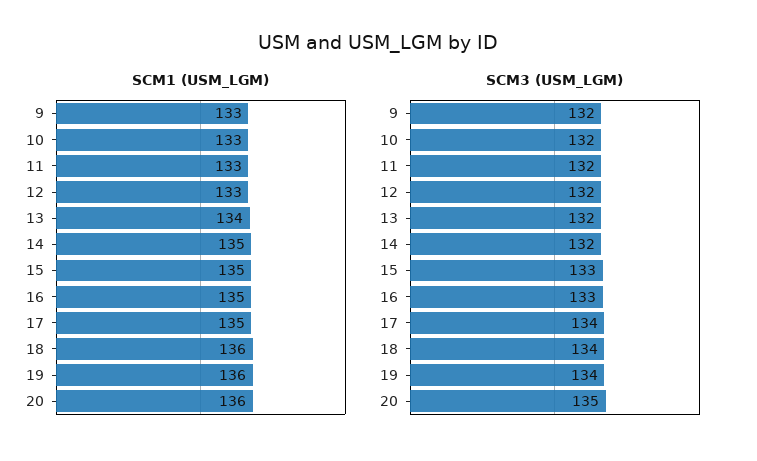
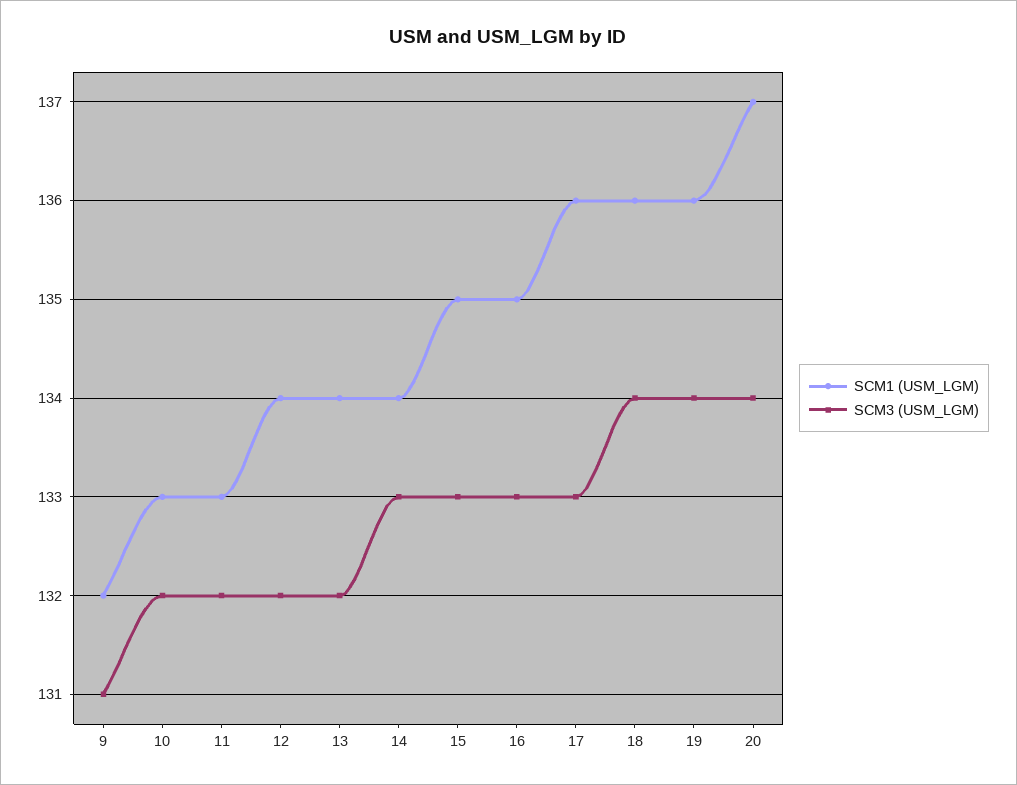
SCM1 (USM_LGM), 9: 133 -> 132
SCM1 (USM_LGM), 12: 133 -> 134
SCM1 (USM_LGM), 14: 135 -> 134
SCM1 (USM_LGM), 17: 135 -> 136
SCM1 (USM_LGM), 20: 136 -> 137
SCM3 (USM_LGM), 9: 132 -> 131
SCM3 (USM_LGM), 14: 132 -> 133
SCM3 (USM_LGM), 17: 134 -> 133
SCM3 (USM_LGM), 20: 135 -> 134

